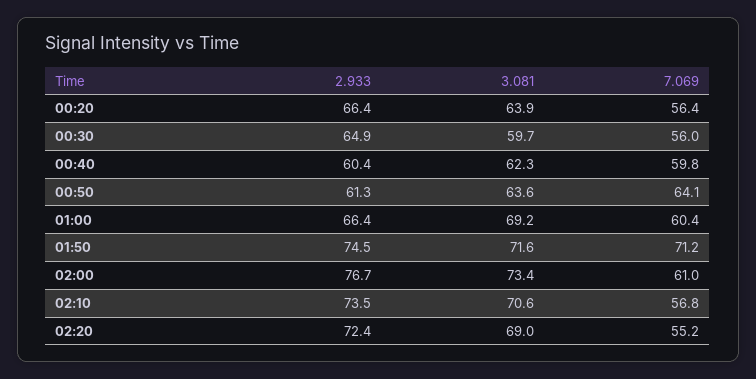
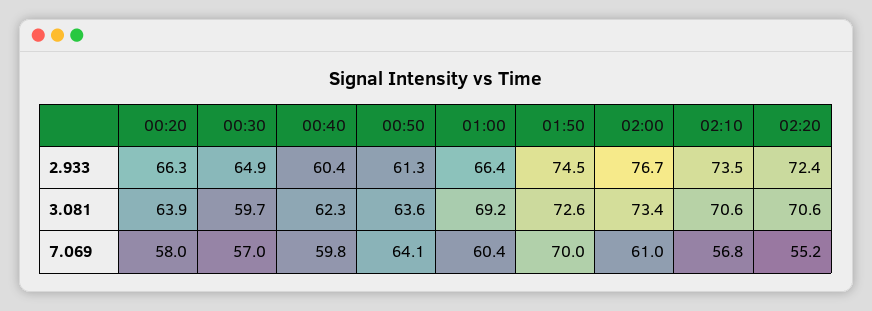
2.933, 00:20: 66.4 -> 66.3
7.069, 00:20: 56.4 -> 58
7.069, 00:30: 56 -> 57
3.081, 01:50: 71.6 -> 72.6
7.069, 01:50: 71.2 -> 70
3.081, 02:20: 69 -> 70.6

